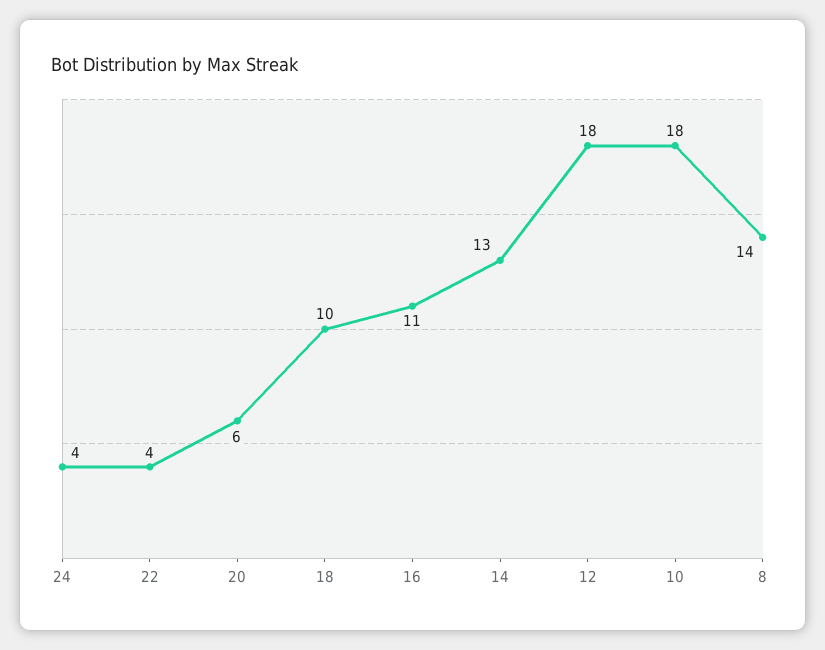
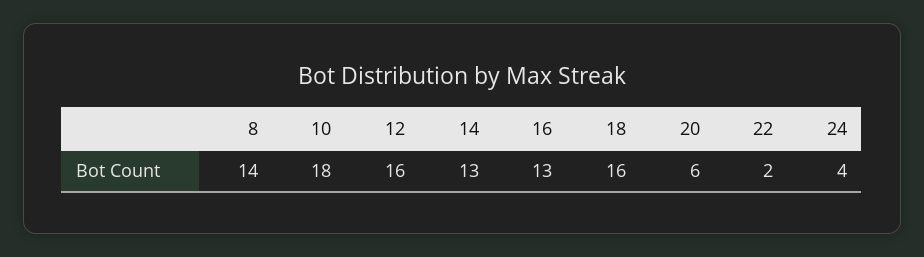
22: 4 -> 2
18: 10 -> 16
16: 11 -> 13
12: 18 -> 16

